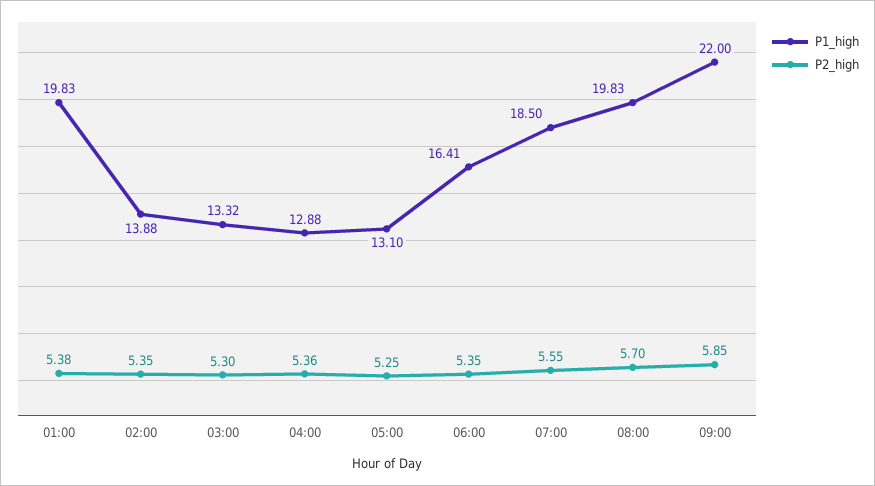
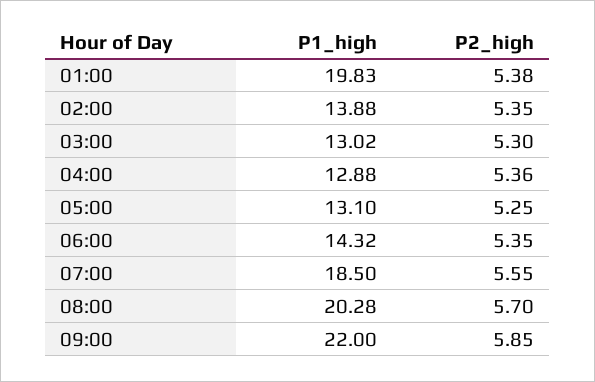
P1_high, 03:00: 13.32 -> 13.02
P1_high, 06:00: 16.41 -> 14.32
P1_high, 08:00: 19.83 -> 20.28

